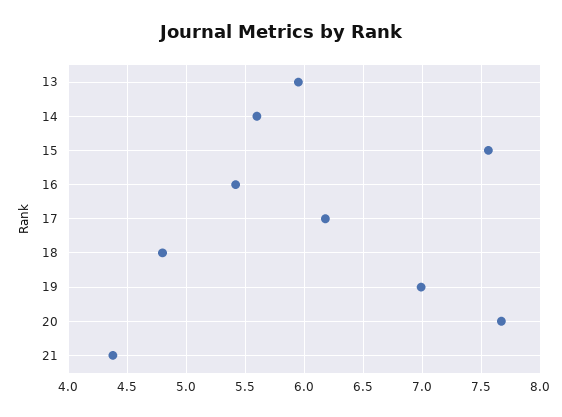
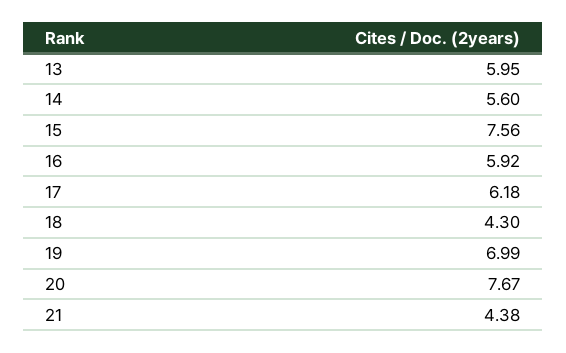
16: 5.4 -> 5.92
18: 4.8 -> 4.3

